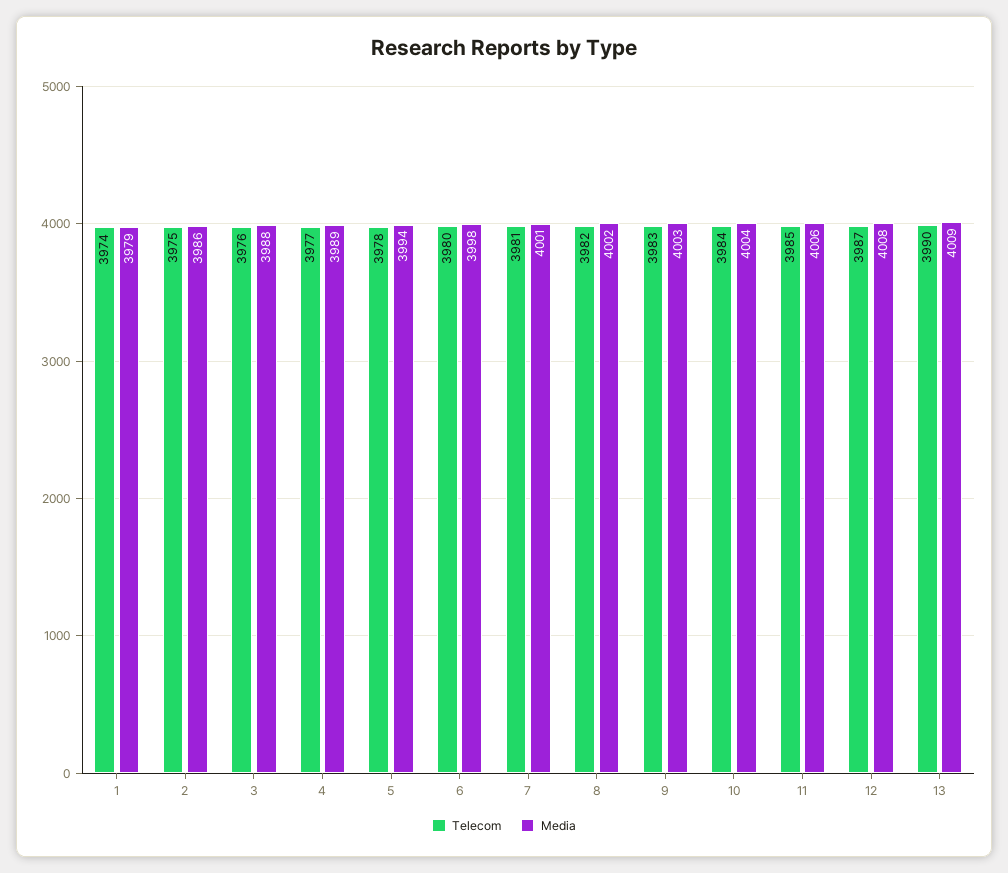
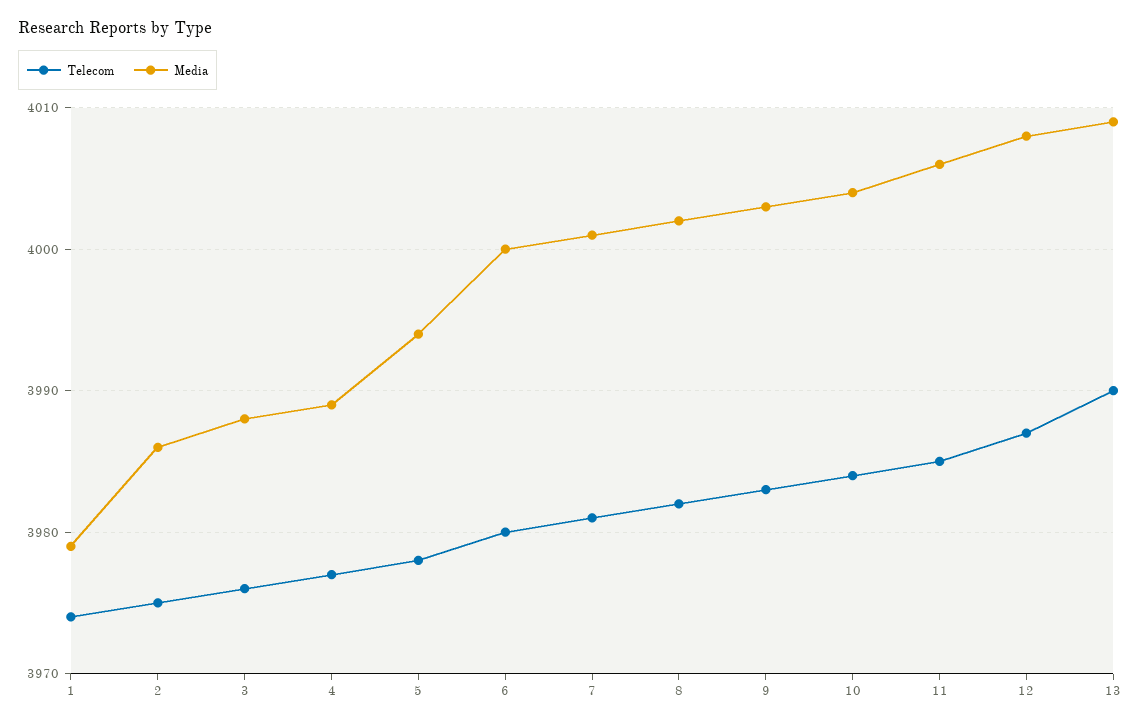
Media, 6: 3998 -> 4000

